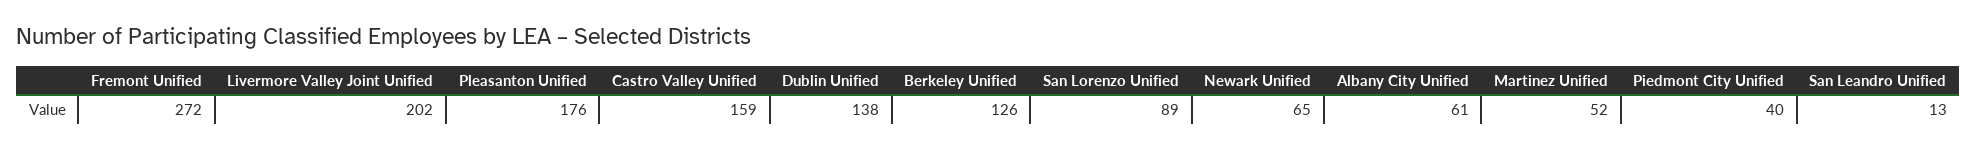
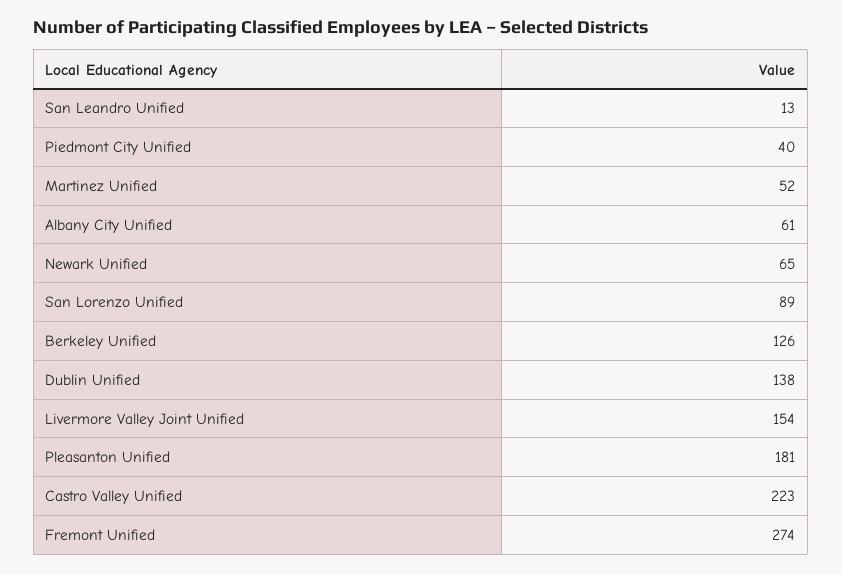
Fremont Unified: 272 -> 274
Livermore Valley Joint Unified: 202 -> 154
Pleasanton Unified: 176 -> 181
Castro Valley Unified: 159 -> 223

